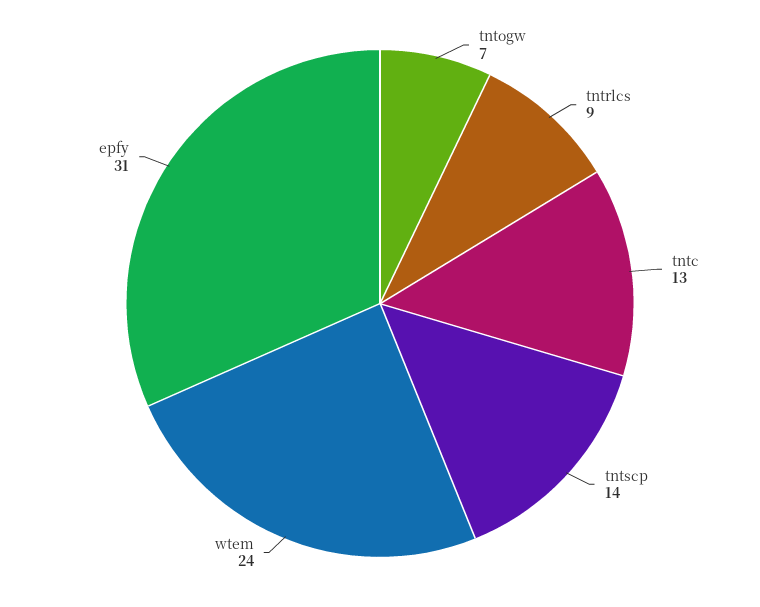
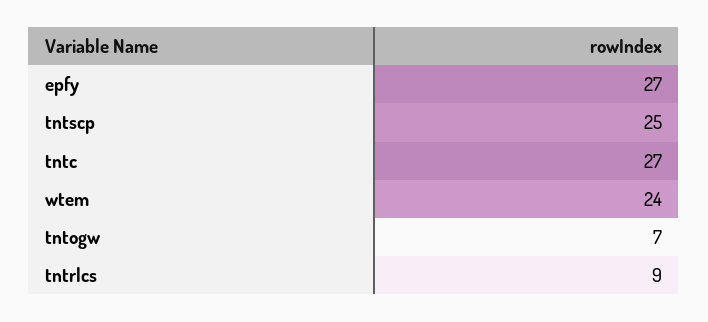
tntc: 13 -> 27
tntscp: 14 -> 25
epfy: 31 -> 27

